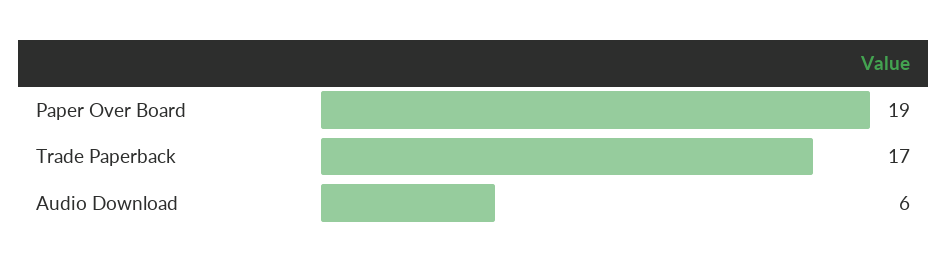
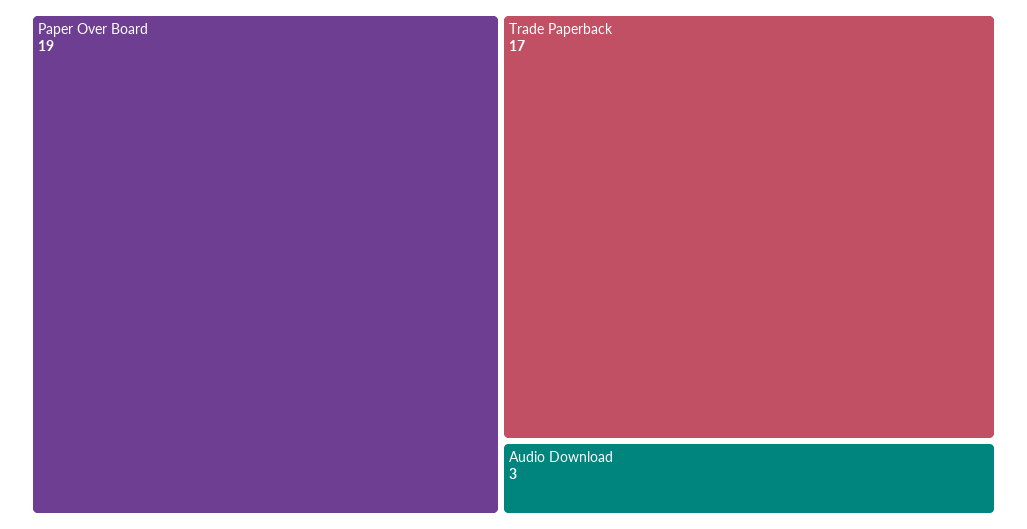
Audio Download: 6 -> 3

